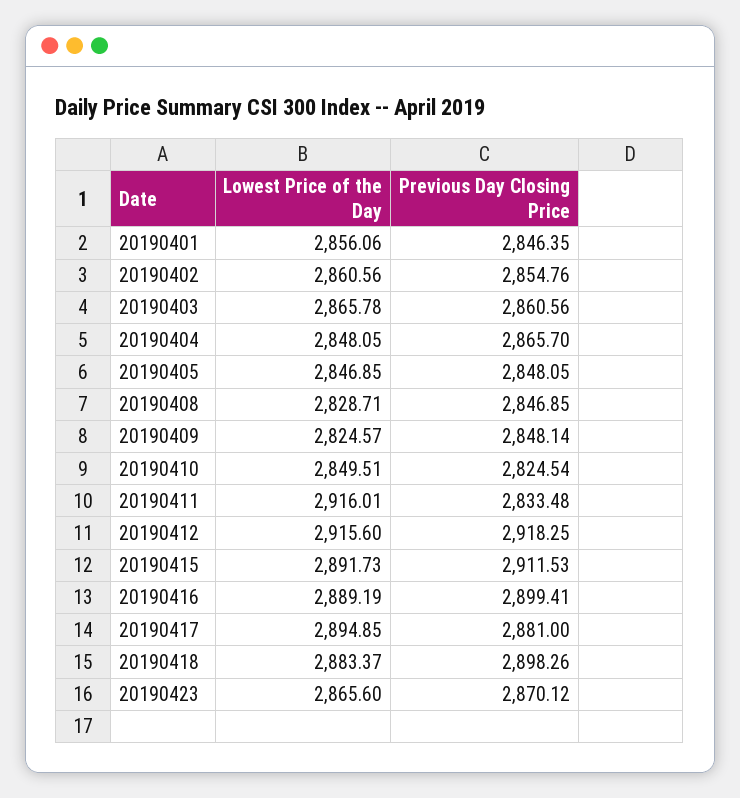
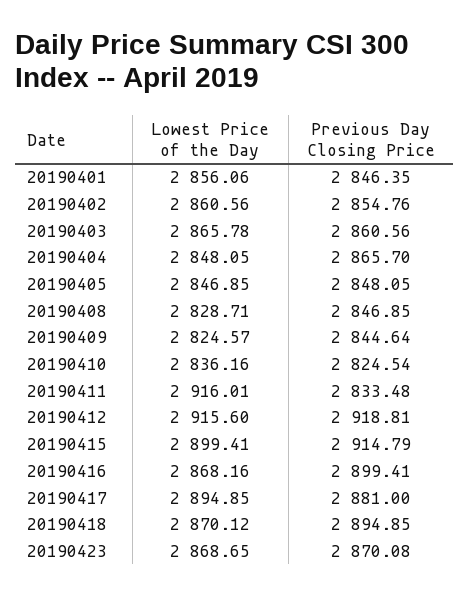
Previous Day Closing Price, 20190409: 2848.14 -> 2844.64
Lowest Price of the Day, 20190410: 2849.51 -> 2836.16
Previous Day Closing Price, 20190412: 2918.25 -> 2918.81
Lowest Price of the Day, 20190415: 2891.73 -> 2899.41
Previous Day Closing Price, 20190415: 2911.53 -> 2914.79
Lowest Price of the Day, 20190416: 2889.19 -> 2868.16
Lowest Price of the Day, 20190418: 2883.37 -> 2870.12
Previous Day Closing Price, 20190418: 2898.26 -> 2894.85
Lowest Price of the Day, 20190423: 2865.6 -> 2868.65
Previous Day Closing Price, 20190423: 2870.12 -> 2870.08

